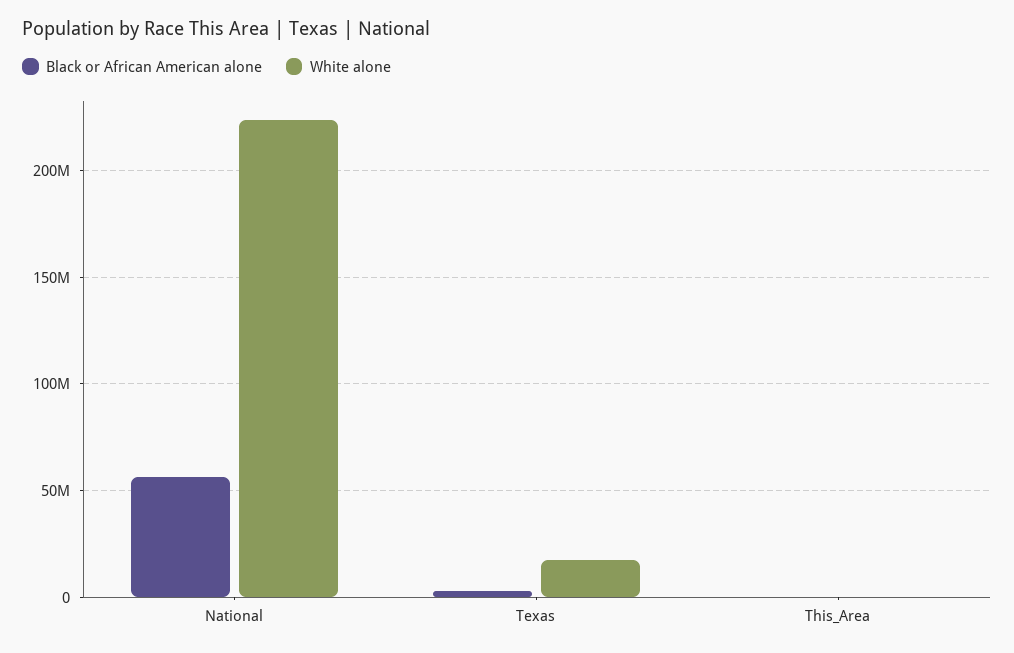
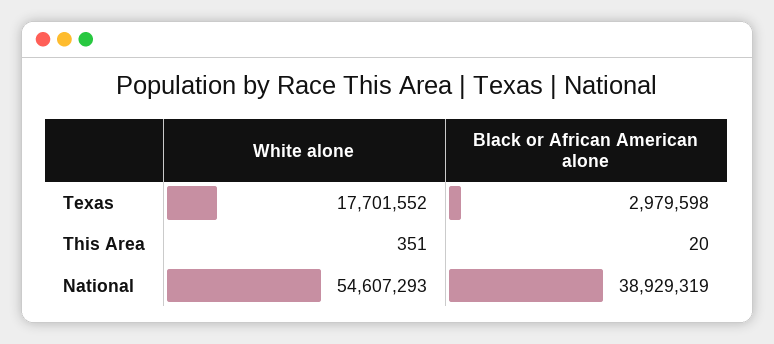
Black or African American alone, National: 55000000 -> 38929319
White alone, National: 225000000 -> 54607293

